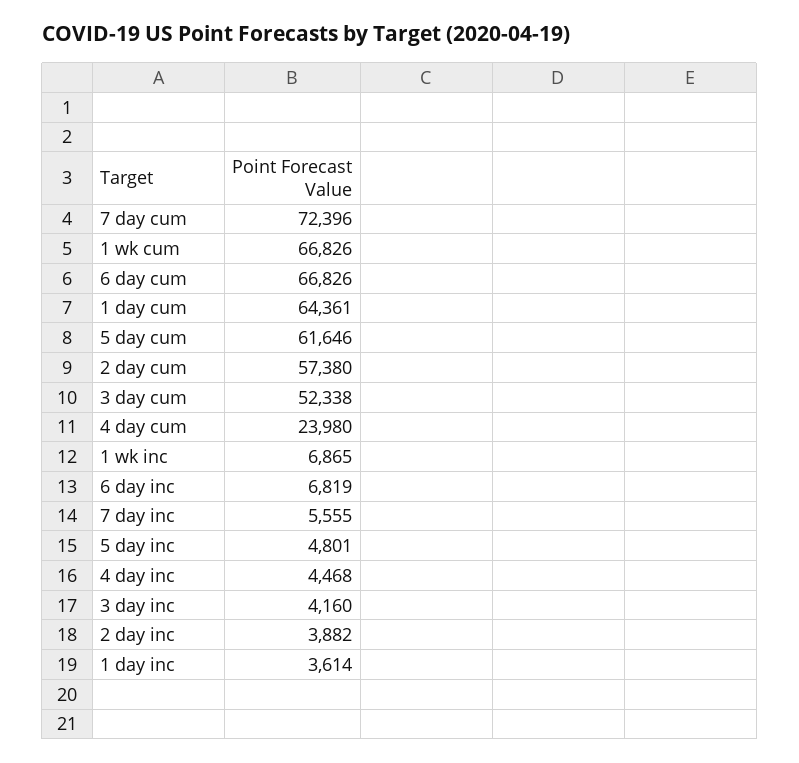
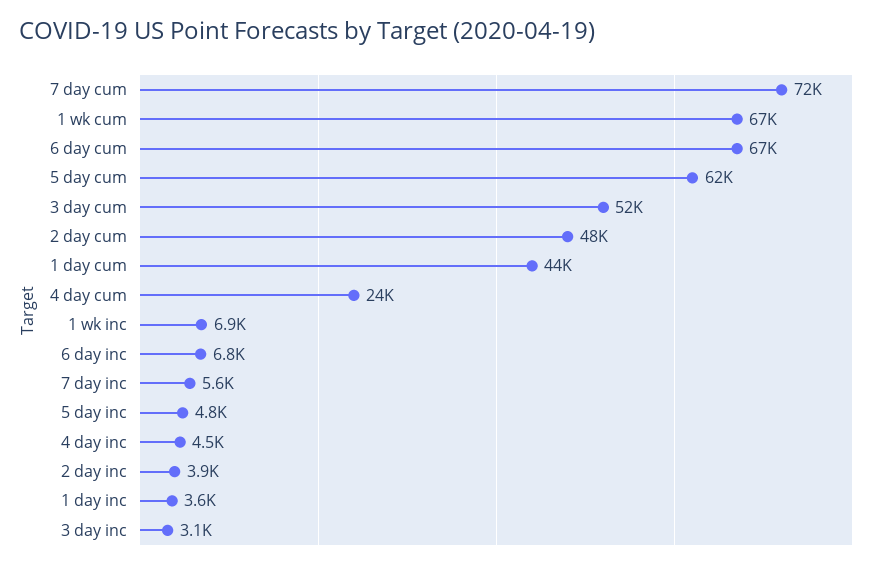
1 day cum: 64361 -> 44000
2 day cum: 57380 -> 48000
3 day inc: 4160 -> 3100

